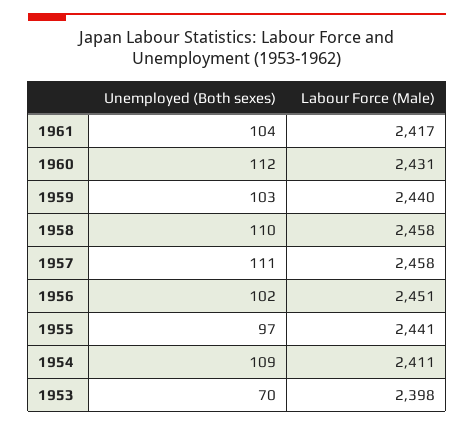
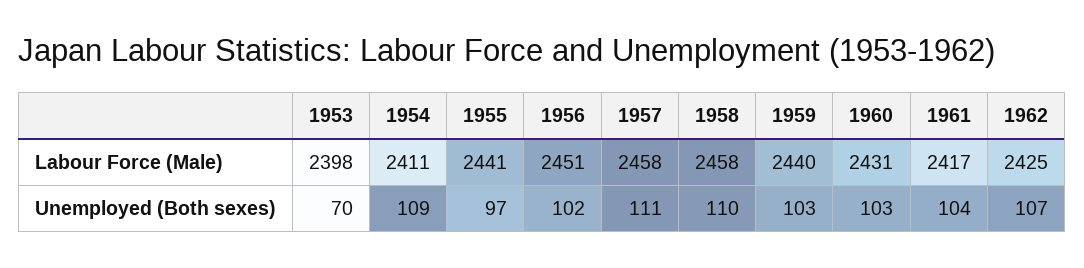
Unemployed (Both sexes), 1960: 112 -> 103
Labour Force (Male), 1962: none -> 2425
Unemployed (Both sexes), 1962: none -> 107

